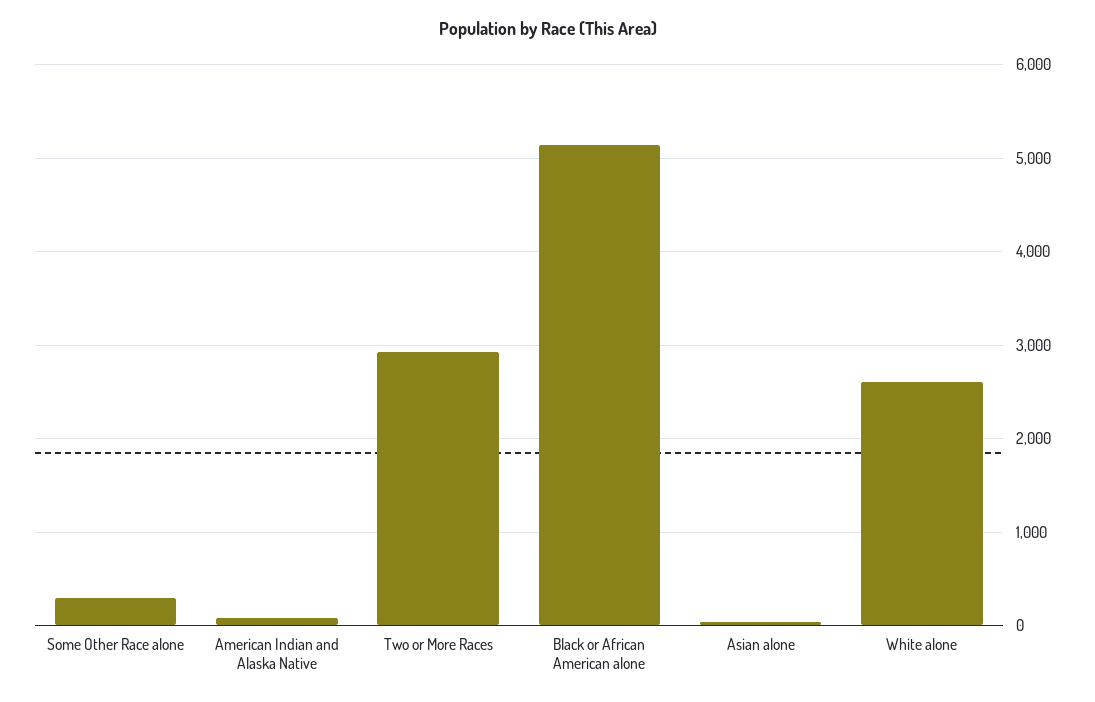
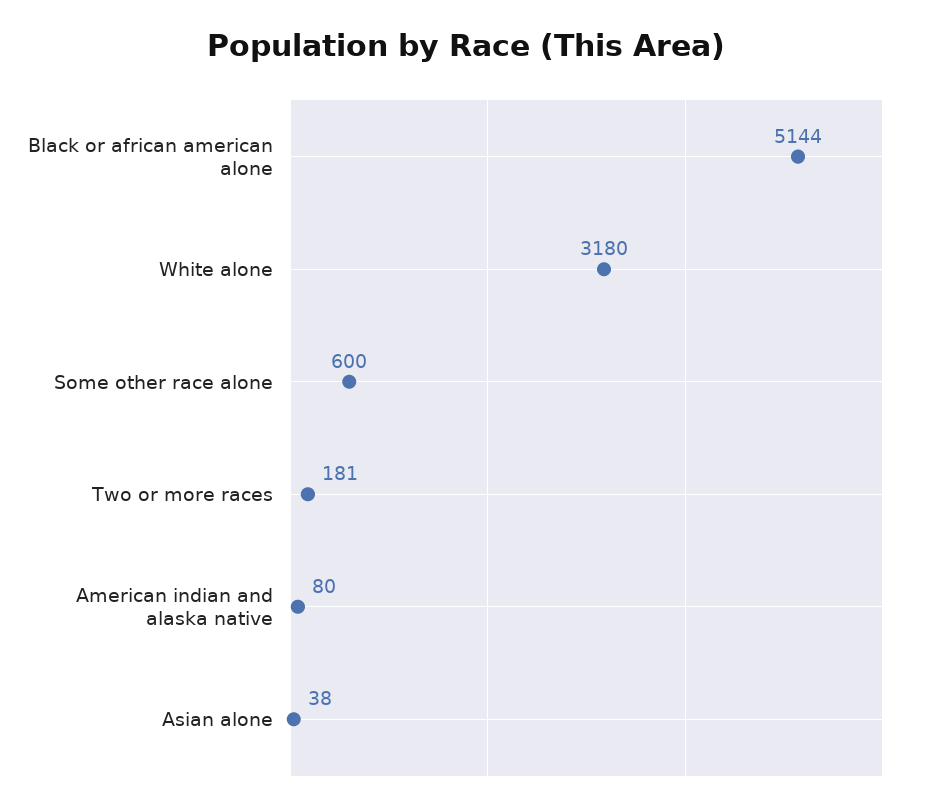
Some Other Race alone: 300 -> 600
Two or More Races: 2900 -> 181
White alone: 2600 -> 3180

